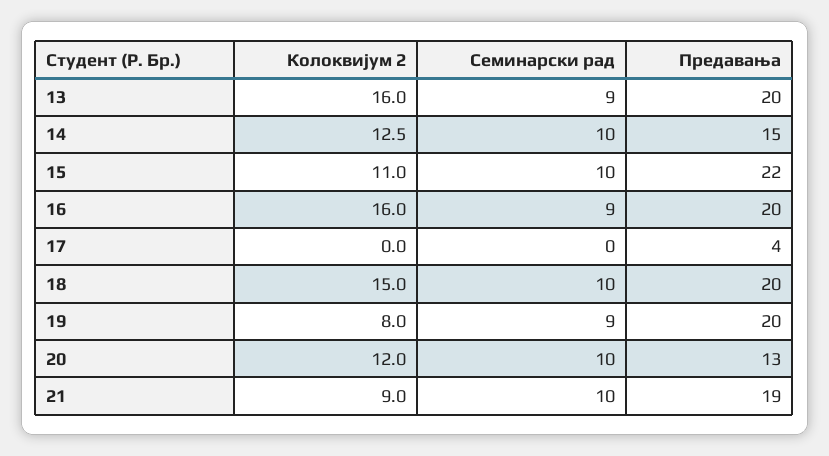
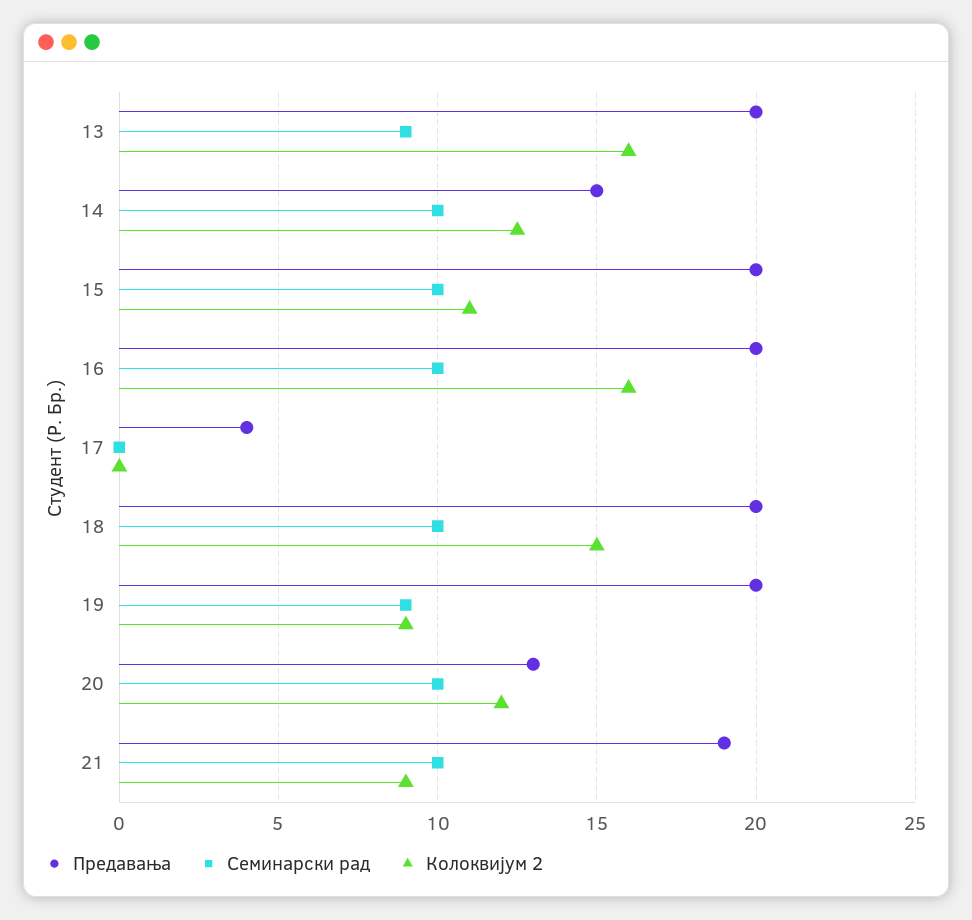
Предавања, 15: 22 -> 20
Семинарски рад, 16: 9 -> 10
Колоквијум 2, 19: 8 -> 9

